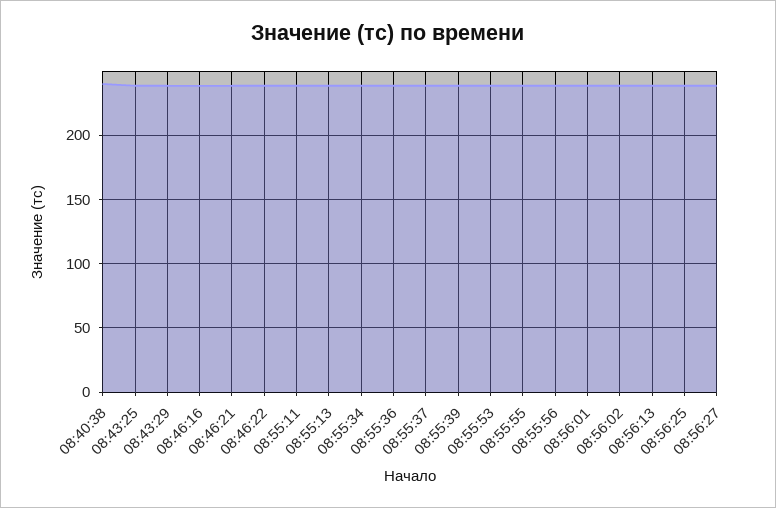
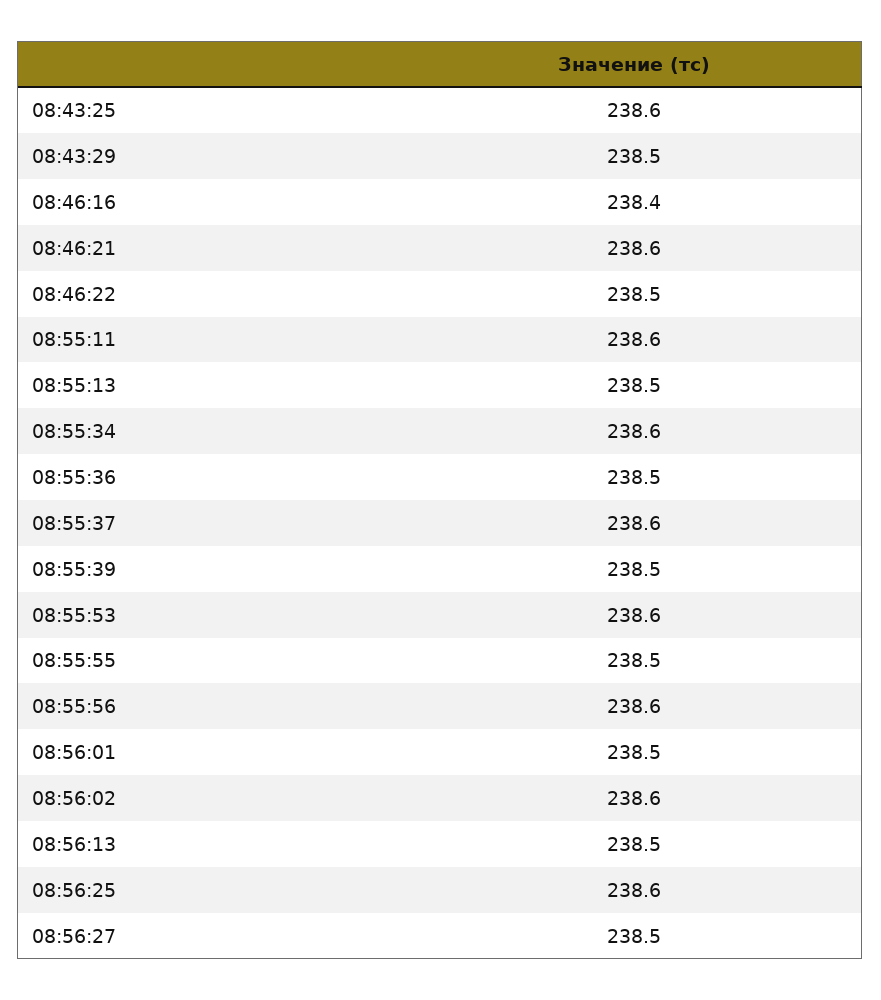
08:40:38: 240 -> none

